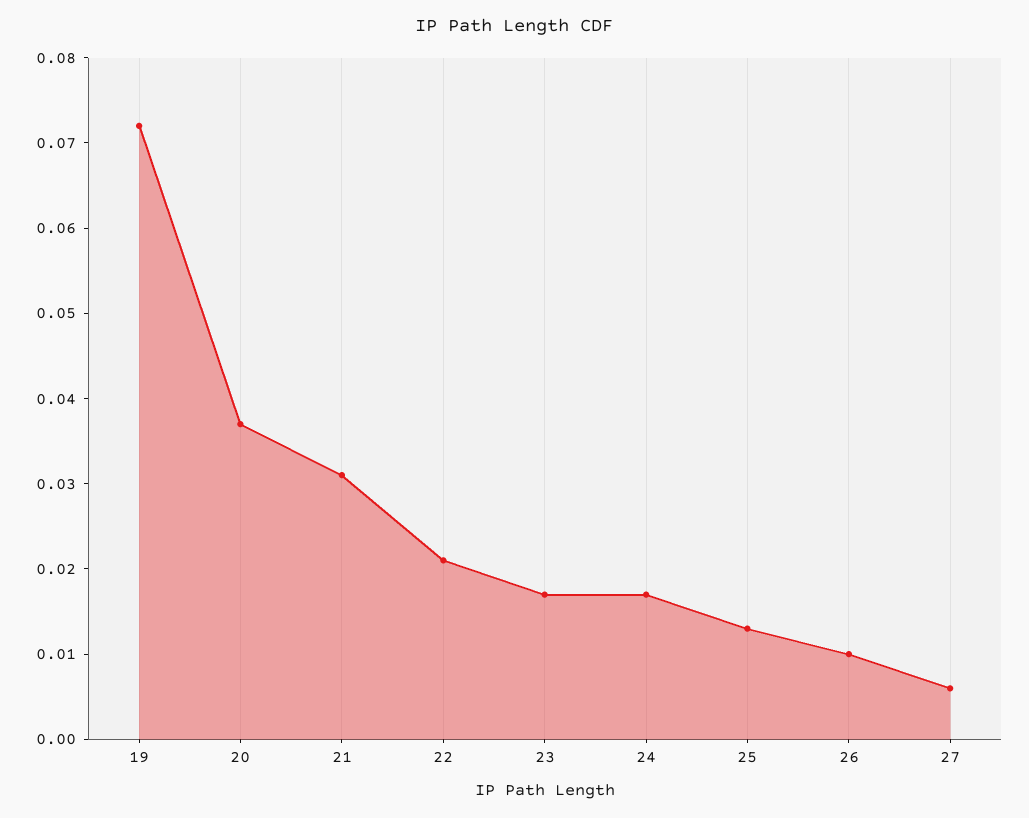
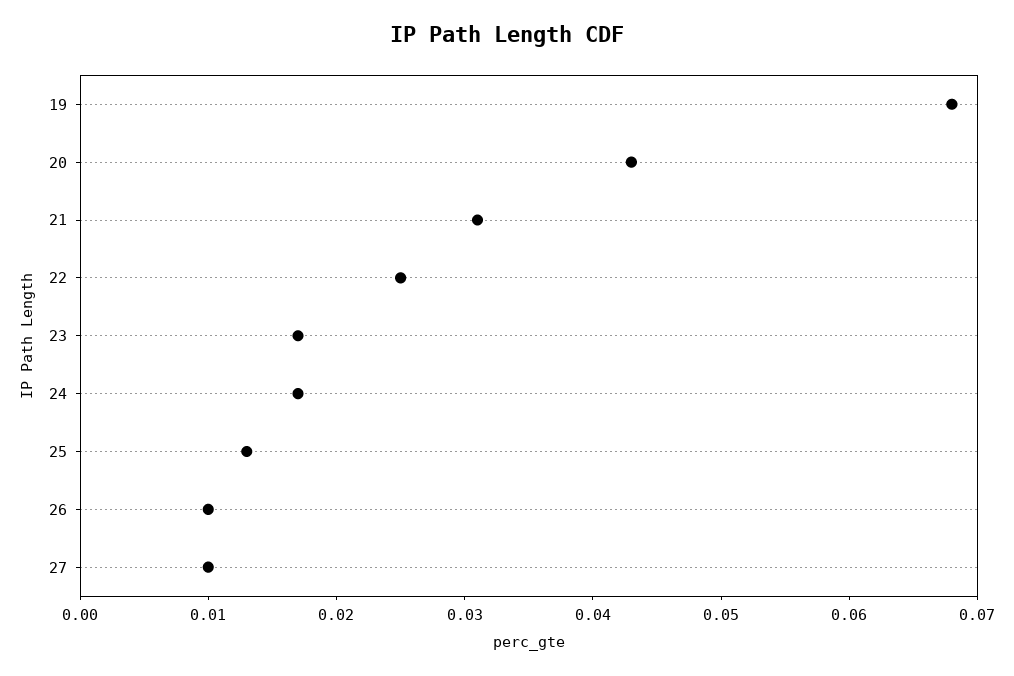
19: 0.072 -> 0.068
20: 0.037 -> 0.043
22: 0.021 -> 0.025
27: 0.006 -> 0.01

